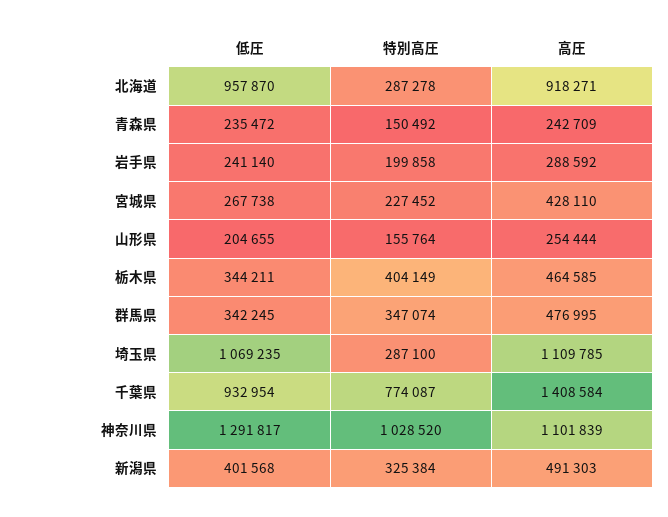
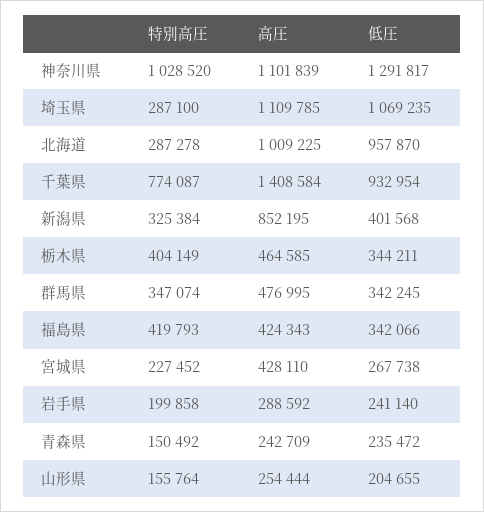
高圧, 北海道: 918271 -> 1009225
高圧, 新潟県: 491303 -> 852195
特別高圧, 福島県: none -> 419793
高圧, 福島県: none -> 424343
低圧, 福島県: none -> 342066

